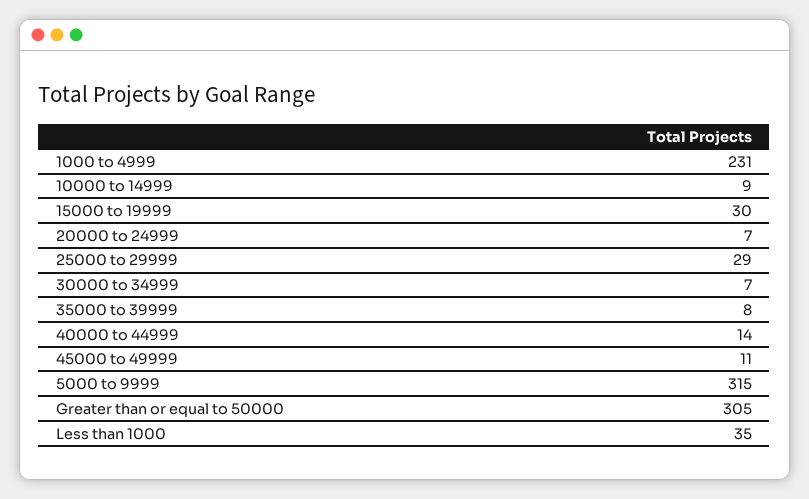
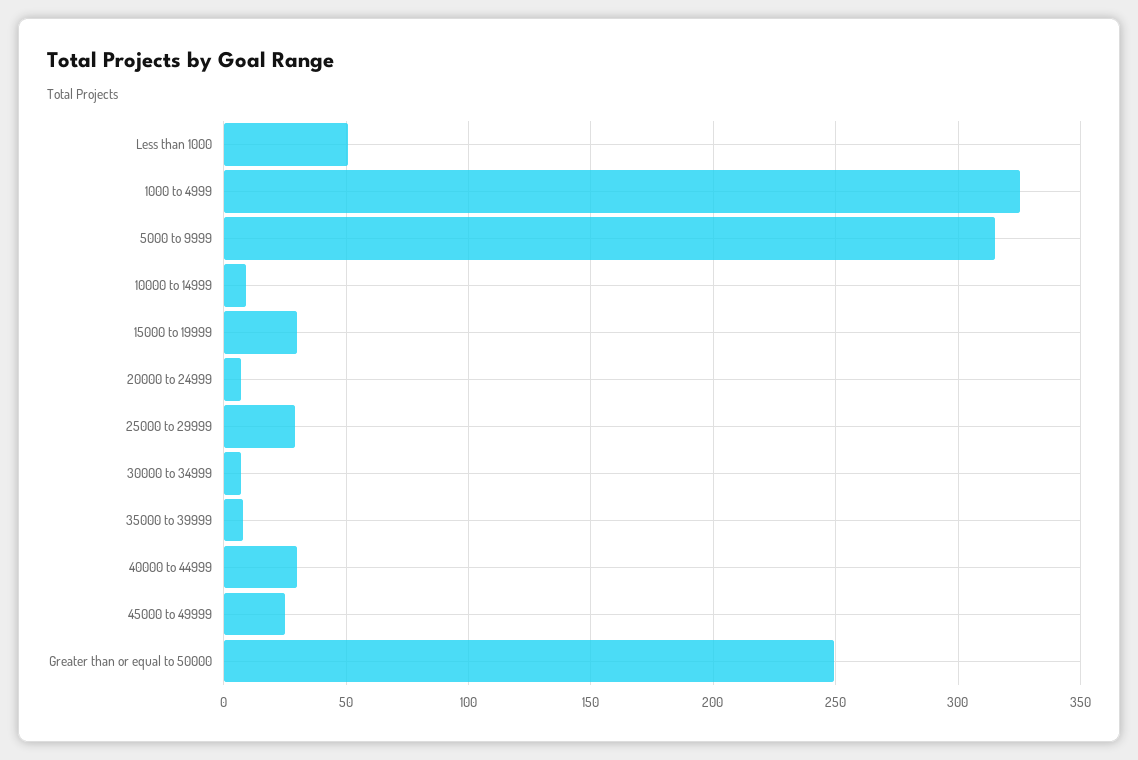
1000 to 4999: 231 -> 325
40000 to 44999: 14 -> 30
45000 to 49999: 11 -> 25
Greater than or equal to 50000: 305 -> 250
Less than 1000: 35 -> 50

